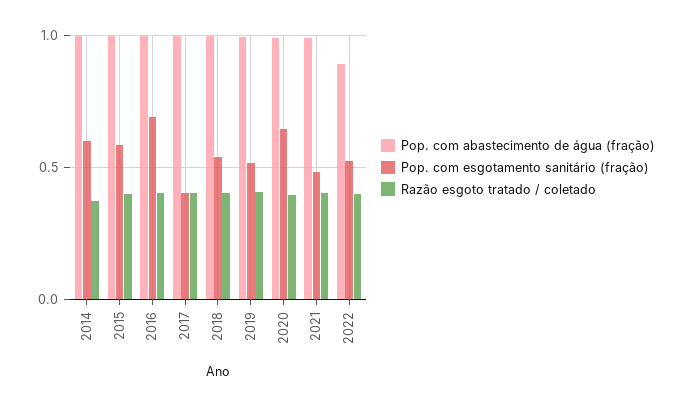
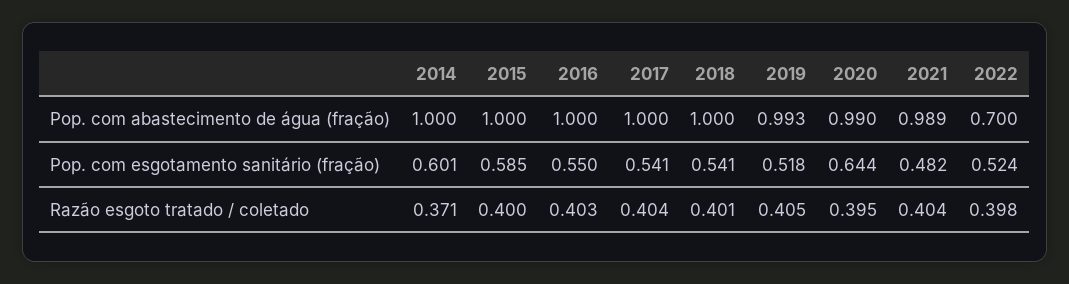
Pop. com esgotamento sanitário (fração), 2016: 0.7 -> 0.55
Pop. com esgotamento sanitário (fração), 2017: 0.4 -> 0.541
Pop. com abastecimento de água (fração), 2022: 0.9 -> 0.7

